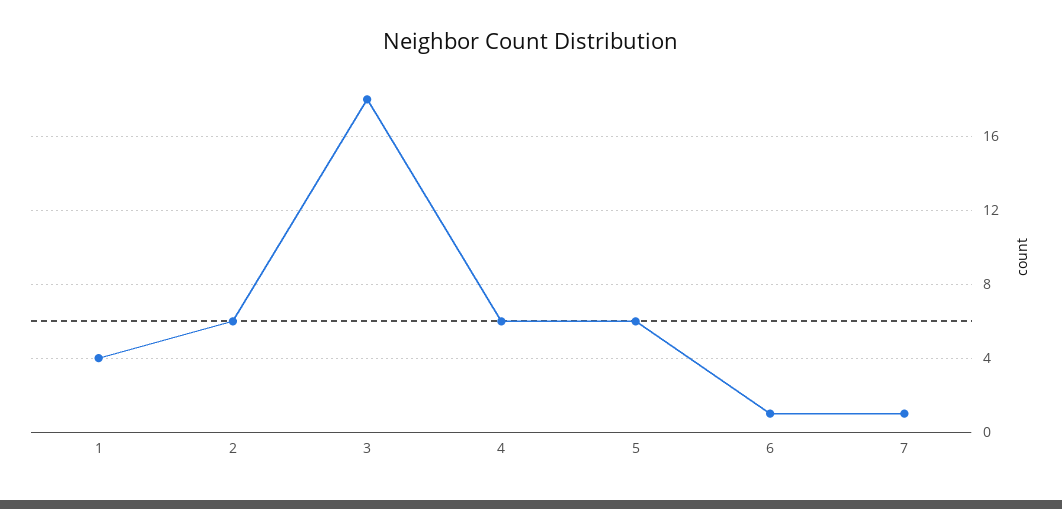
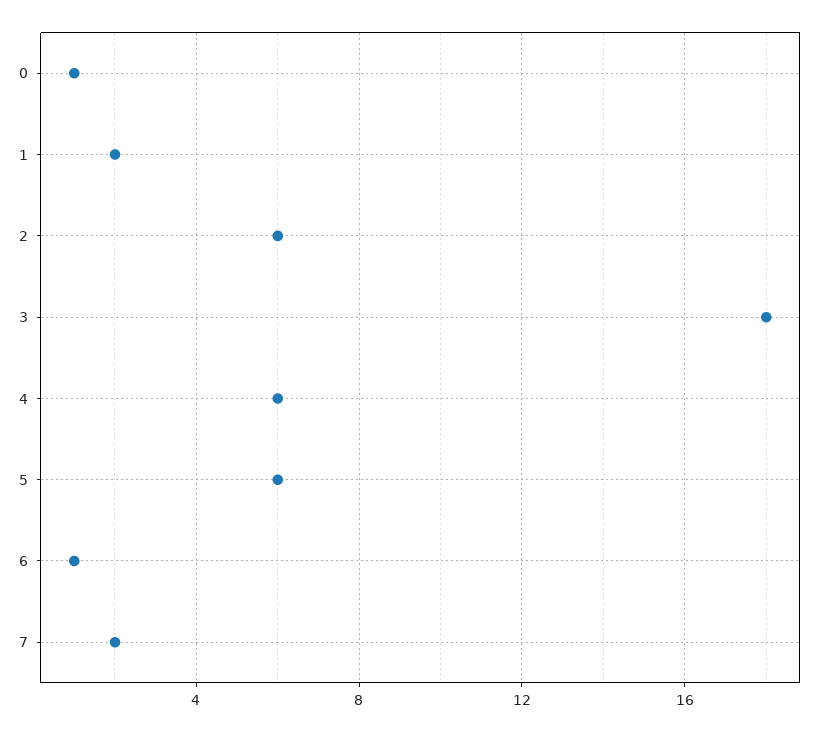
1: 4 -> 2
7: 1 -> 2
0: none -> 1

